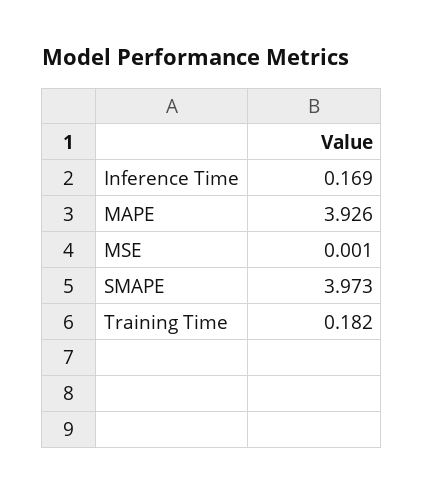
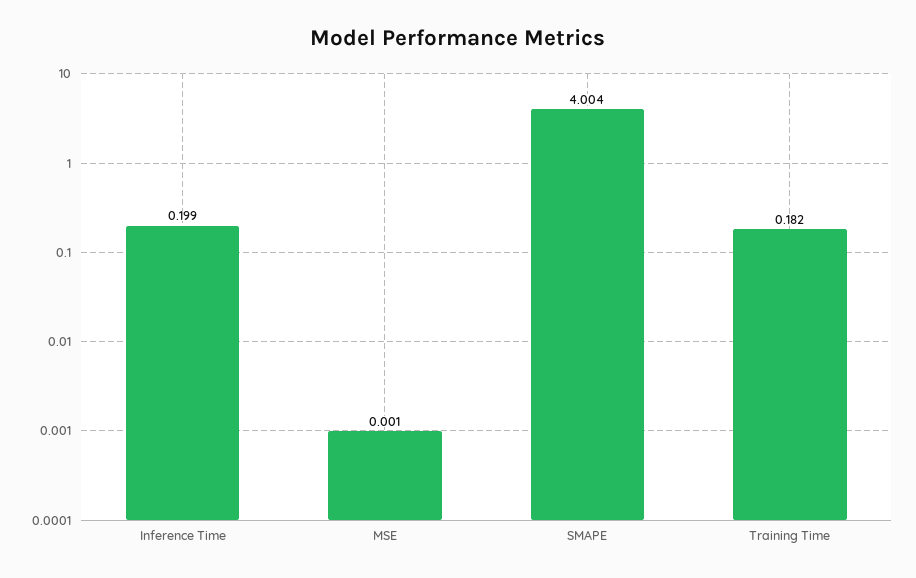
Inference Time: 0.169 -> 0.199
MAPE: 3.926 -> none
SMAPE: 3.973 -> 4.004

